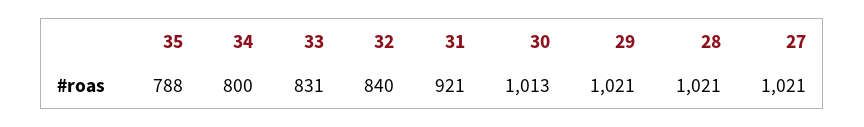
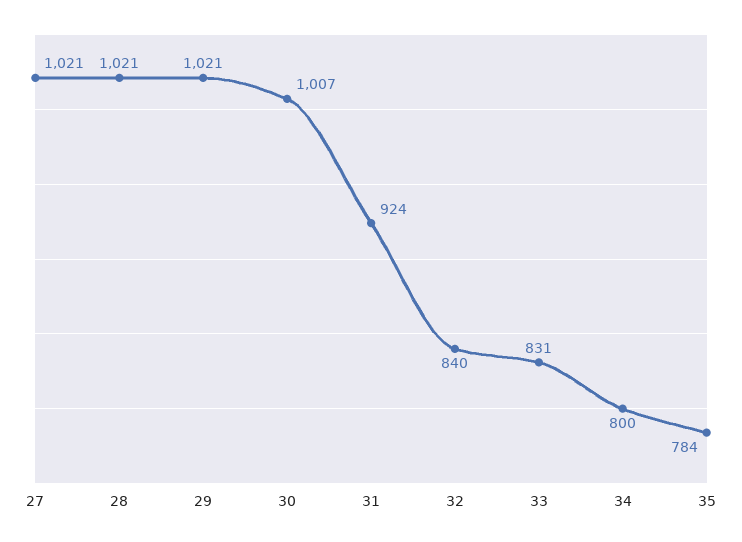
35: 788 -> 784
31: 921 -> 924
30: 1013 -> 1007

